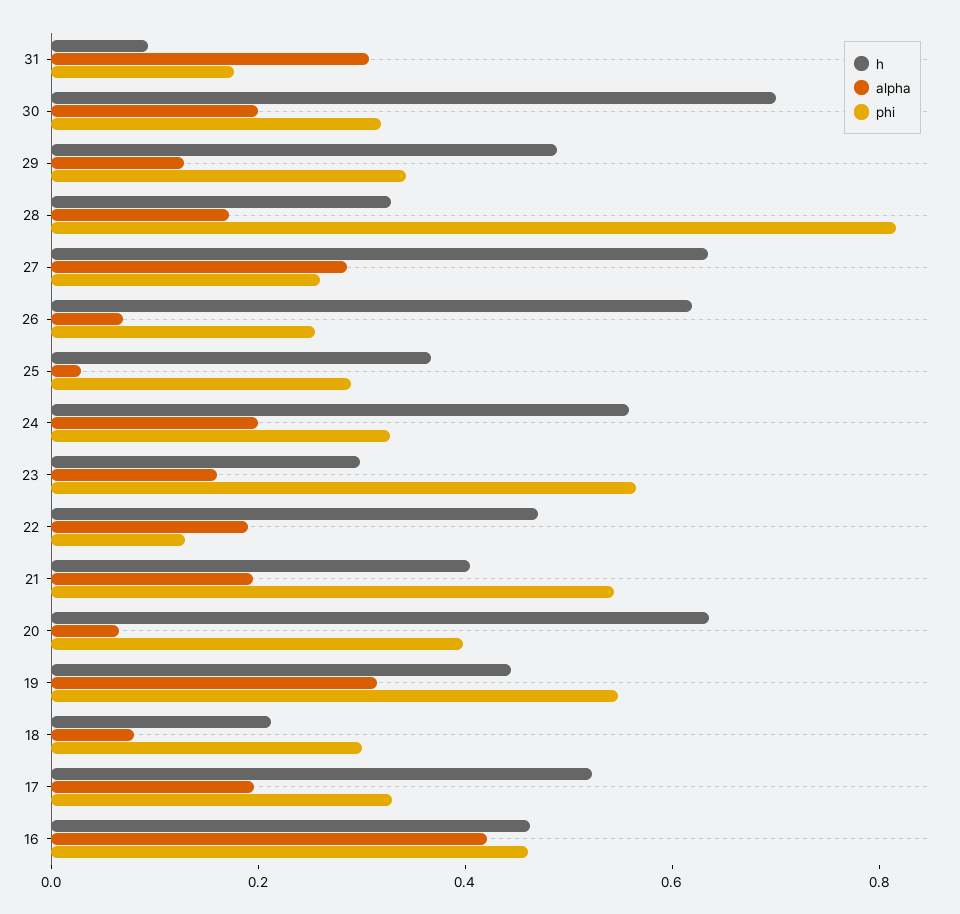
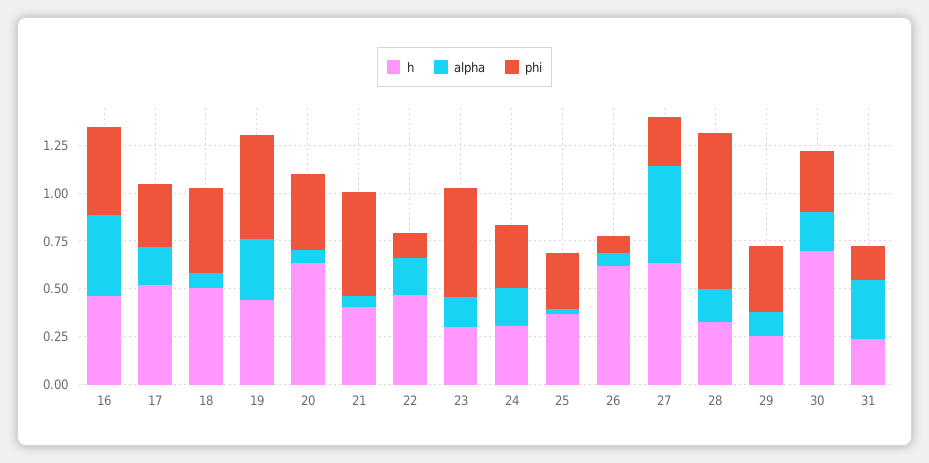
h, 31: 0.1 -> 0.25
h, 29: 0.5 -> 0.25
alpha, 27: 0.3 -> 0.5
phi, 26: 0.25 -> 0.1
h, 24: 0.55 -> 0.3
alpha, 21: 0.2 -> 0.05
h, 18: 0.2 -> 0.5
phi, 18: 0.3 -> 0.45

